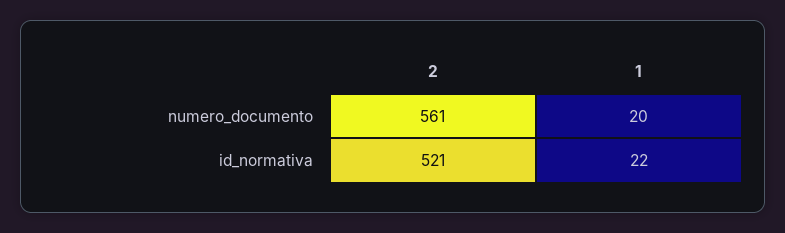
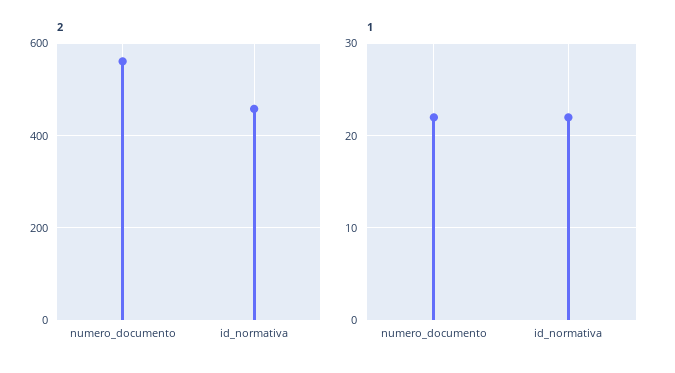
1, numero_documento: 20 -> 22
2, id_normativa: 521 -> 460

